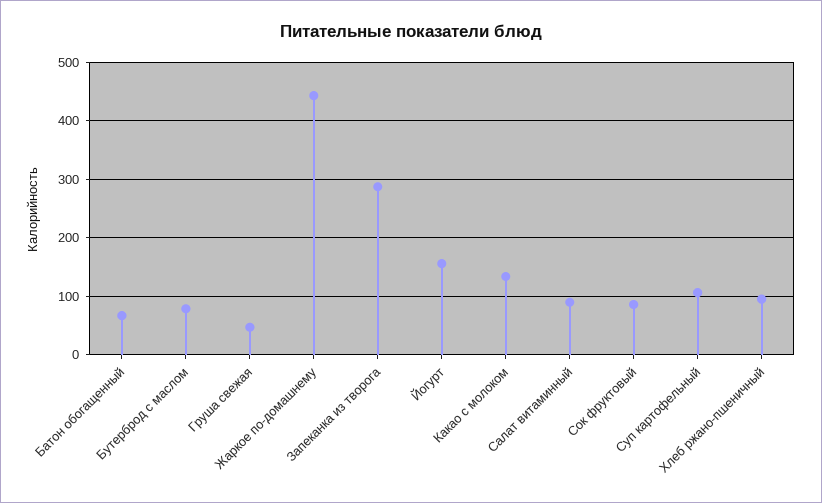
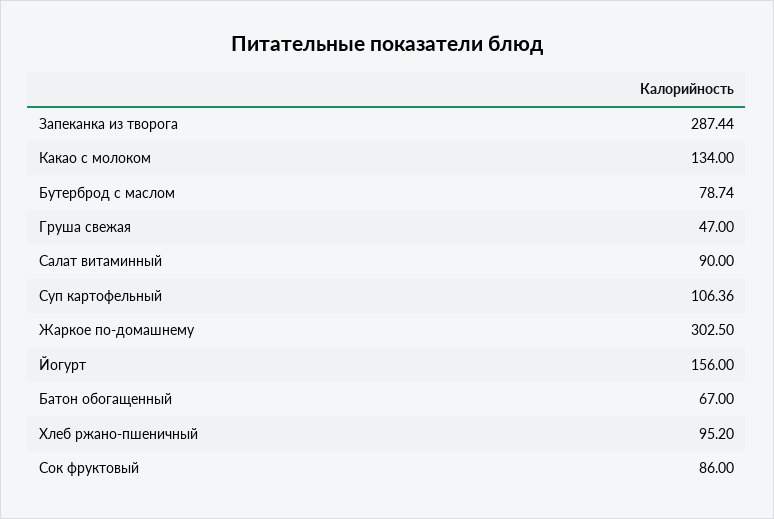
Жаркое по-домашнему: 440 -> 302.5

